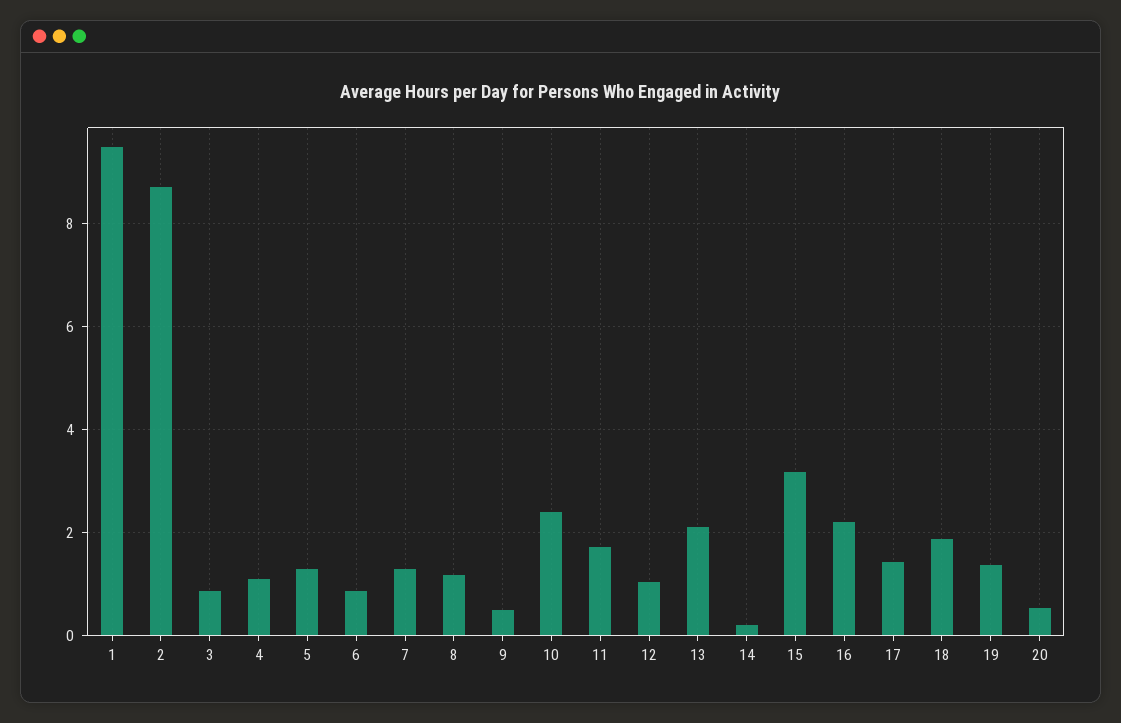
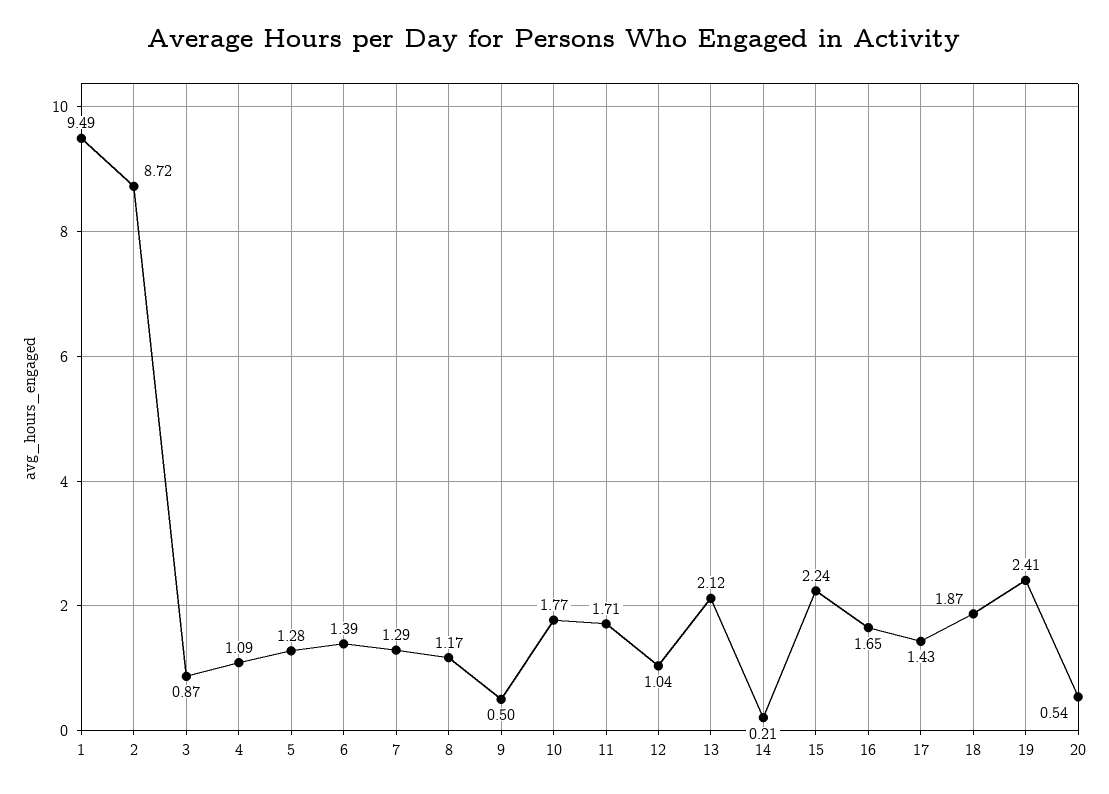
6: 0.8 -> 1.39
10: 2.4 -> 1.77
15: 3.2 -> 2.24
16: 2.2 -> 1.65
19: 1.4 -> 2.41

